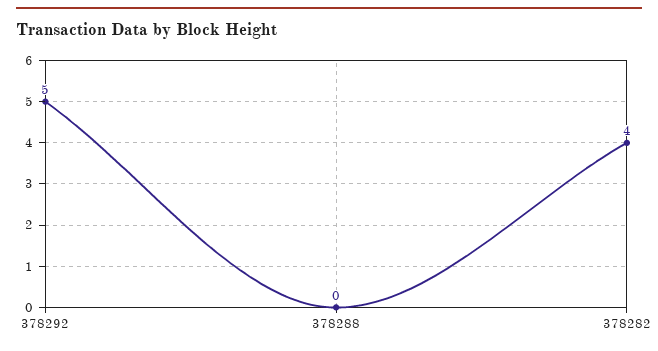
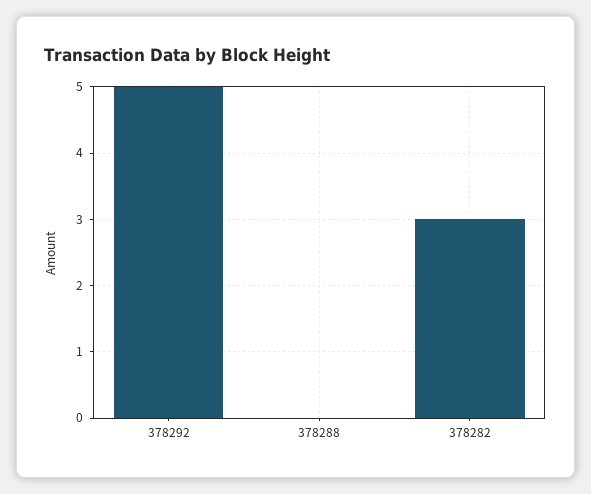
378282: 4 -> 3

